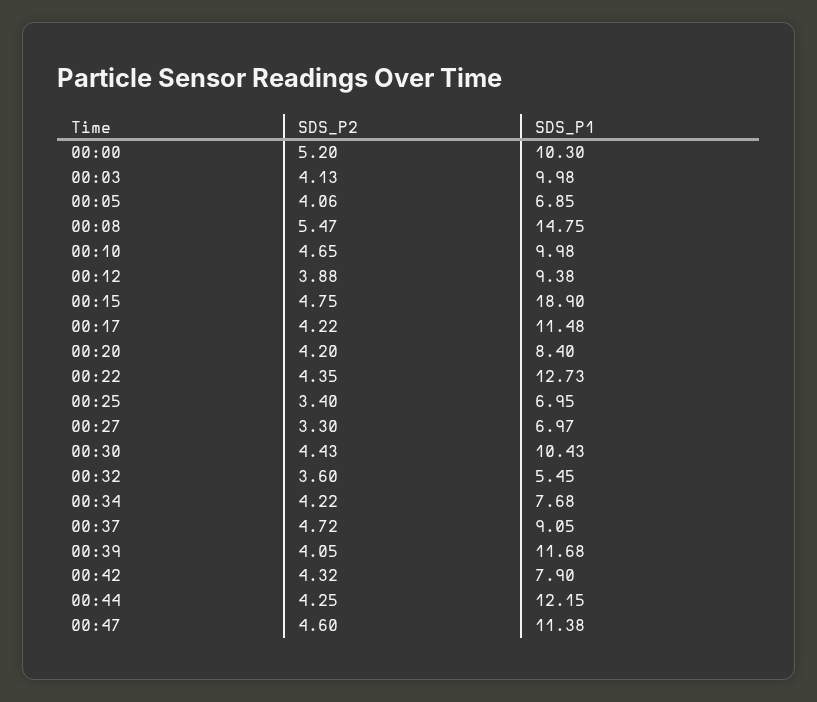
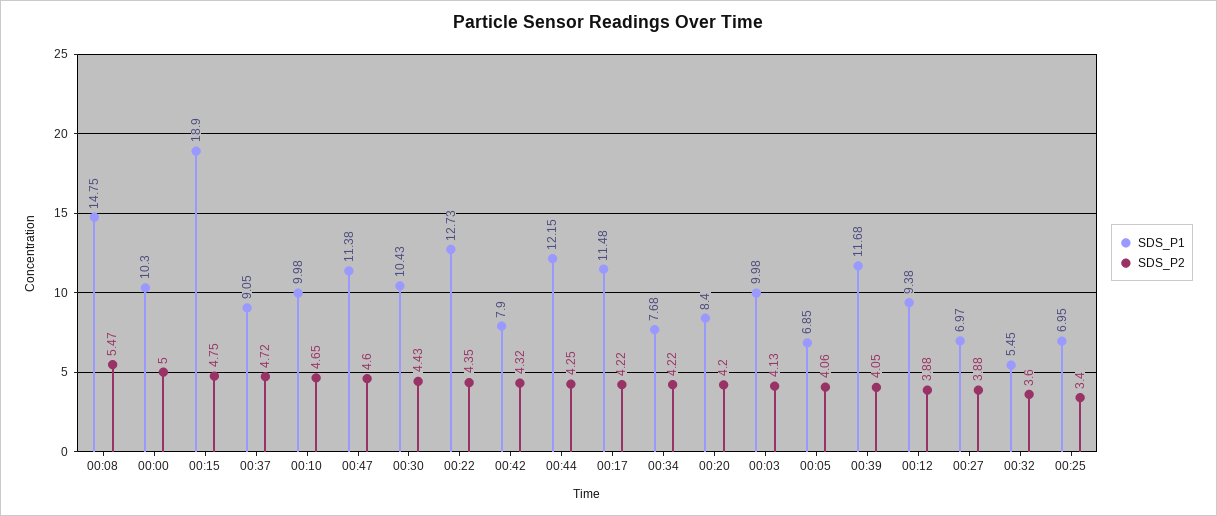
SDS_P2, 00:00: 5.2 -> 5
SDS_P2, 00:27: 3.3 -> 3.88

